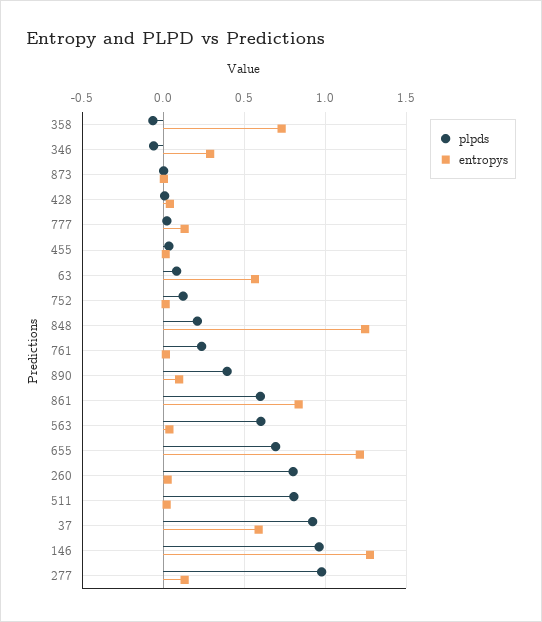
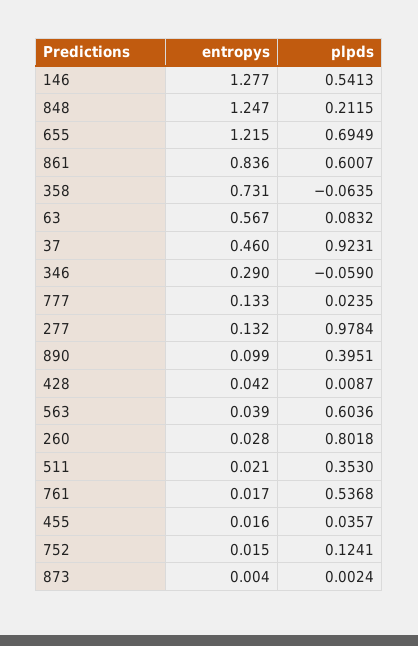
plpds, 761: 0.25 -> 0.5368
plpds, 511: 0.8 -> 0.353
entropys, 37: 0.6 -> 0.46
plpds, 146: 0.95 -> 0.5413

